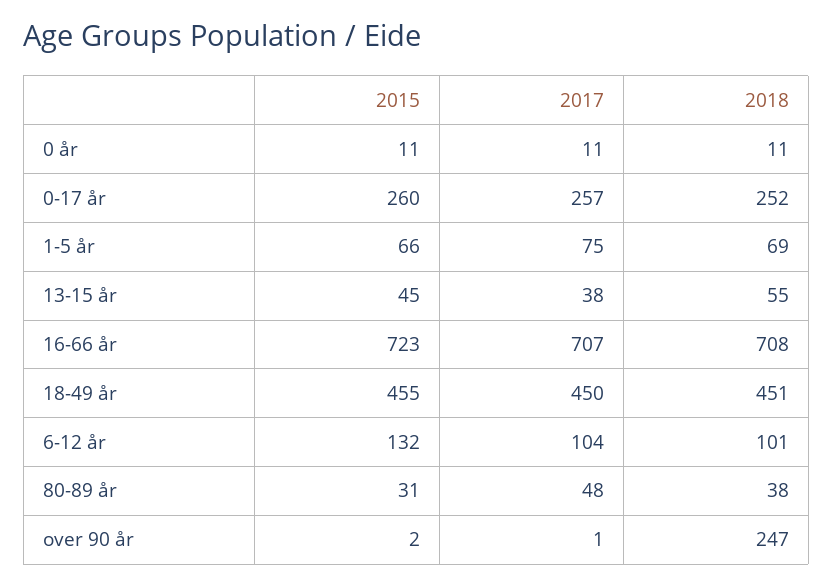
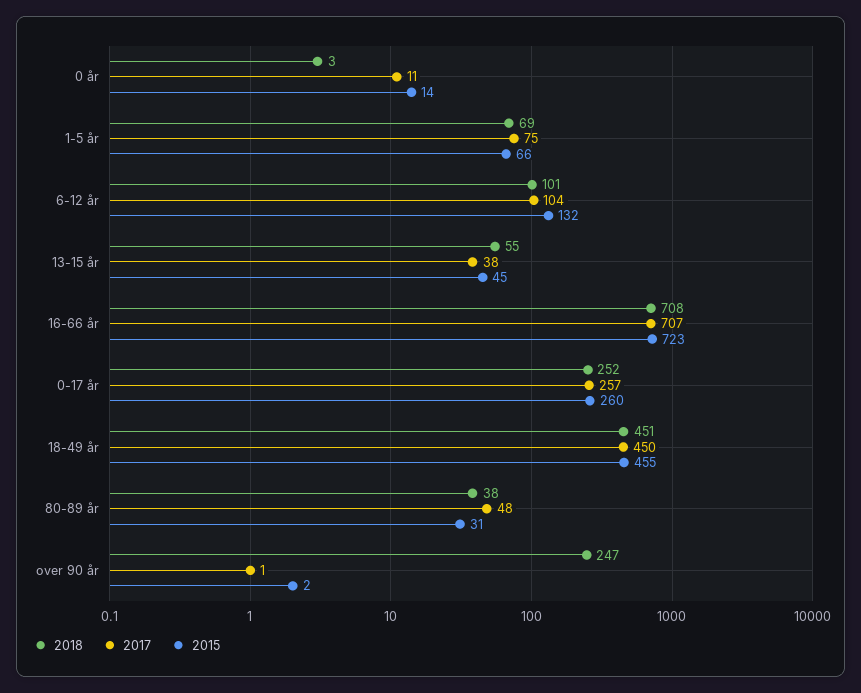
2015, 0 år: 11 -> 14
2018, 0 år: 11 -> 3

